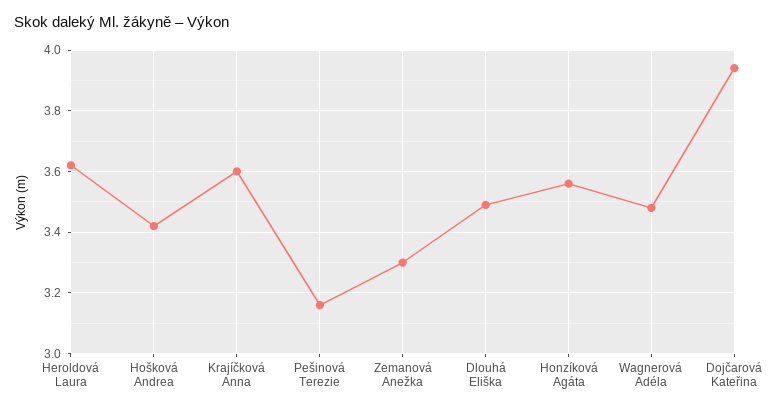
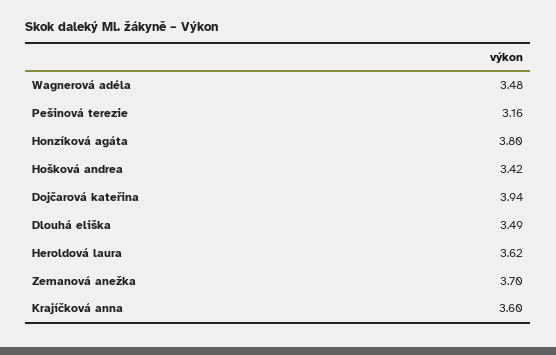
Zemanová Anežka: 3.3 -> 3.7
Honzíková Agáta: 3.55 -> 3.8

